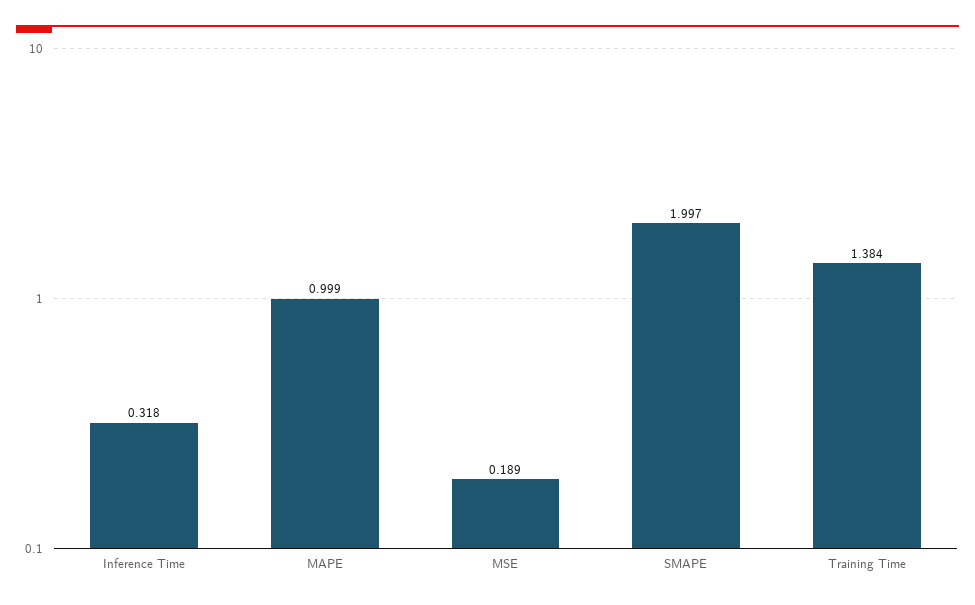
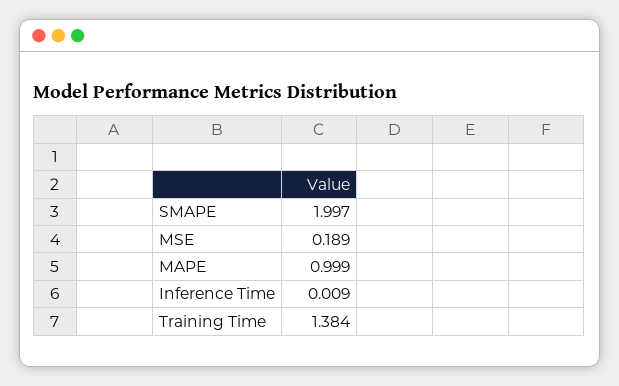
Inference Time: 0.318 -> 0.009

